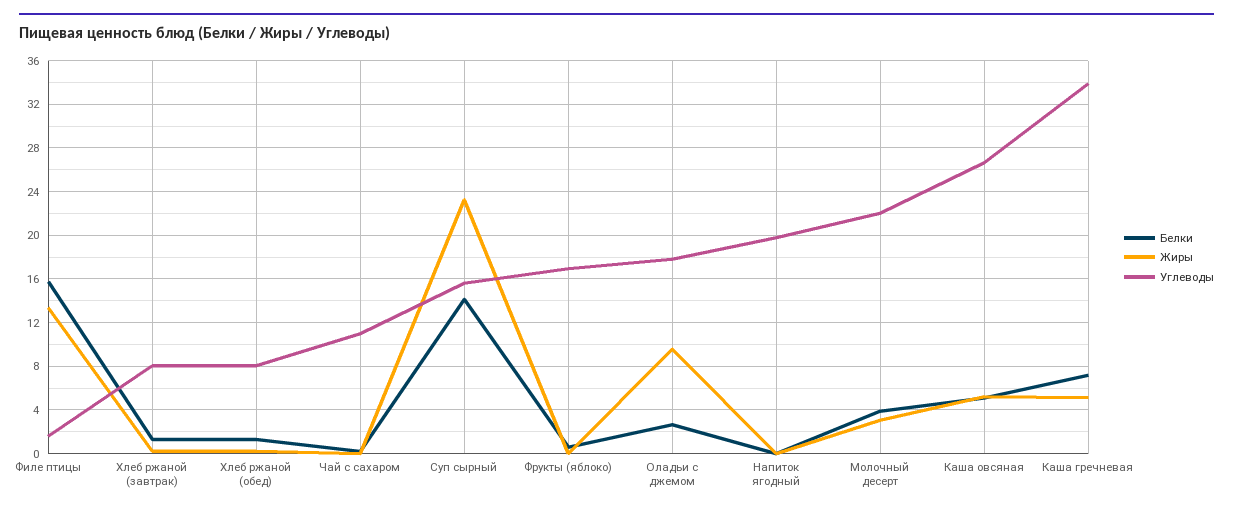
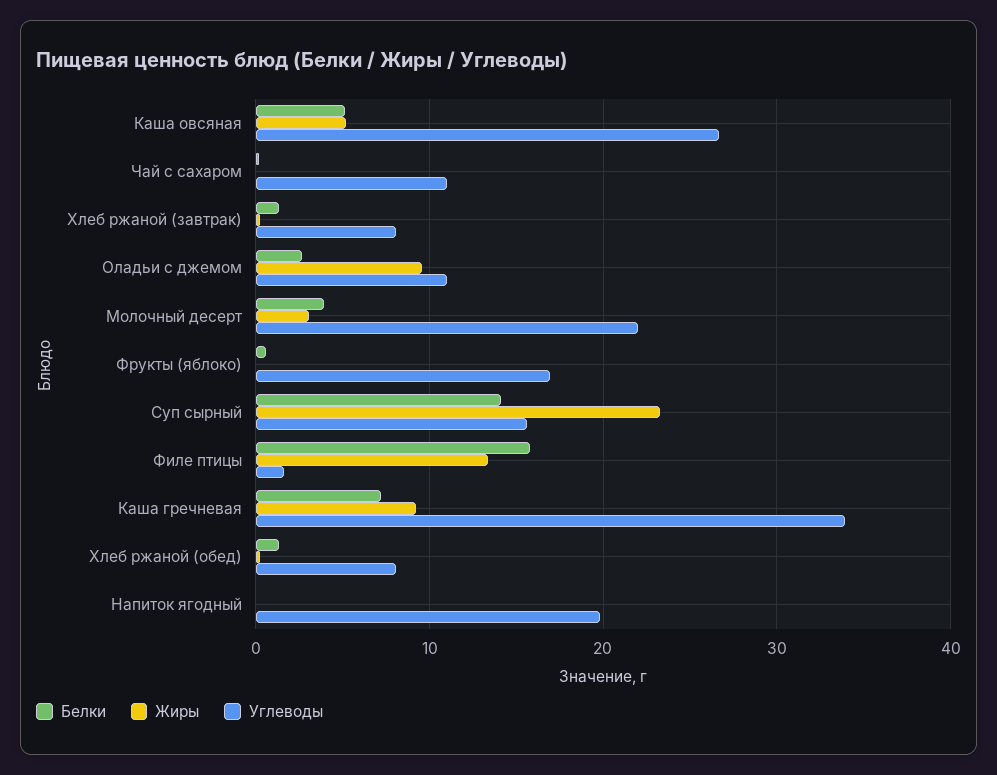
Углеводы, Оладьи с джемом: 18 -> 11
Жиры, Каша гречневая: 5 -> 9

